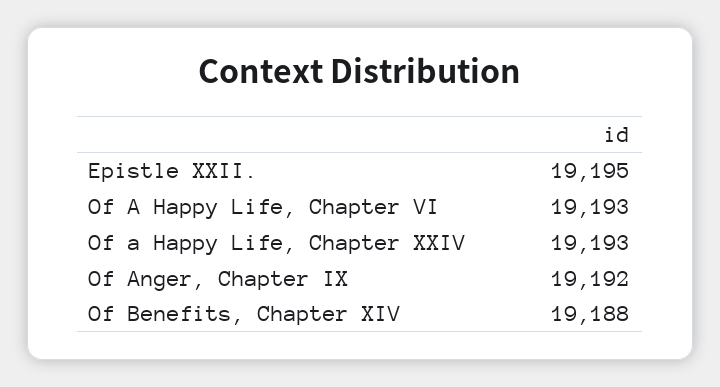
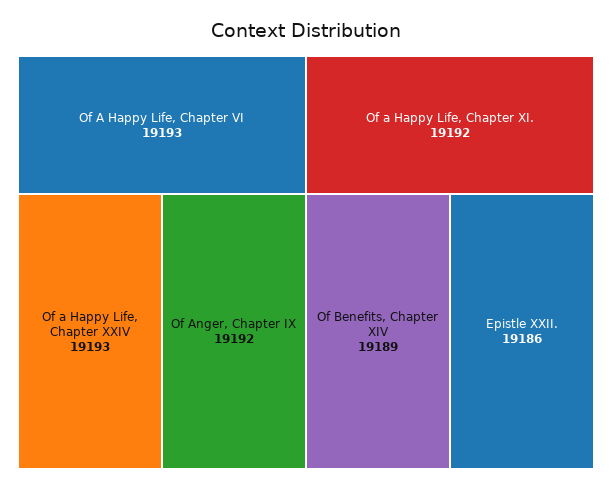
Epistle XXII.: 19195 -> 19186
Of Benefits, Chapter XIV: 19188 -> 19189
Of a Happy Life, Chapter XI.: none -> 19192

